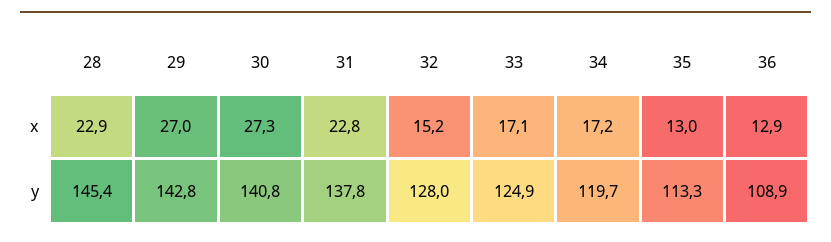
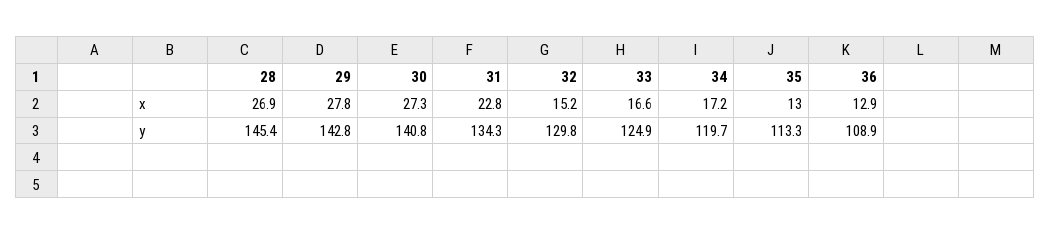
28, x: 22.9 -> 26.9
29, x: 27 -> 27.8
33, x: 17.1 -> 16.6
31, y: 137.8 -> 134.3
32, y: 128 -> 129.8

